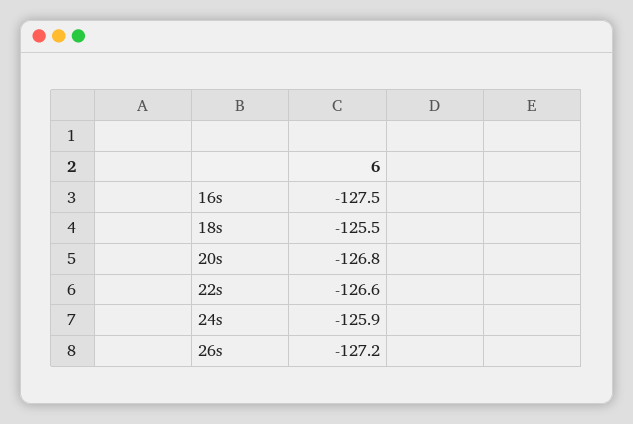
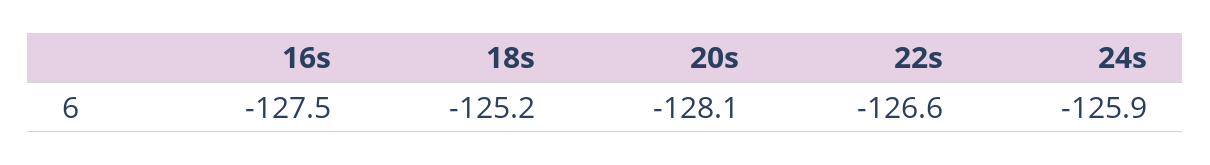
18s: -125.5 -> -125.2
20s: -126.8 -> -128.1
26s: -127.2 -> none

